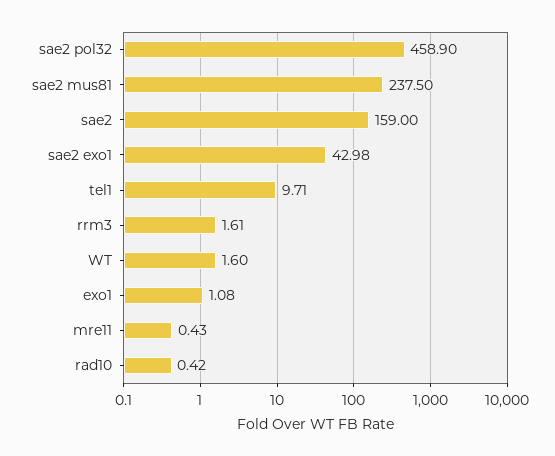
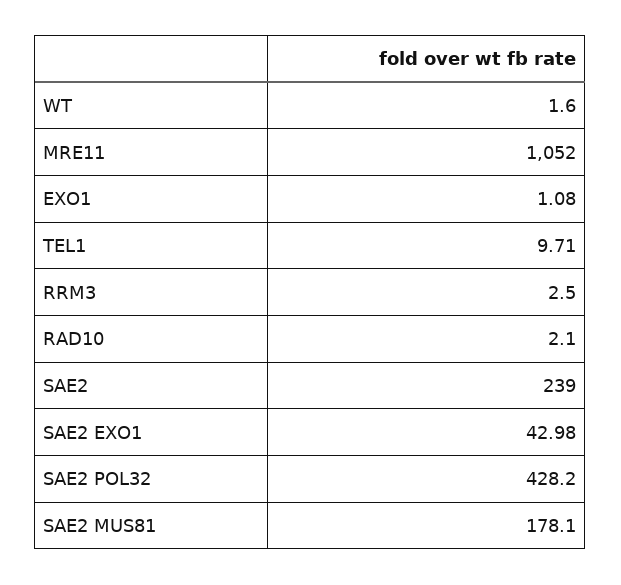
sae2 pol32: 458.9 -> 428.2
sae2 mus81: 237.5 -> 178.1
sae2: 159 -> 239
rrm3: 1.61 -> 2.5
mre11: 0.43 -> 1052
rad10: 0.42 -> 2.1

